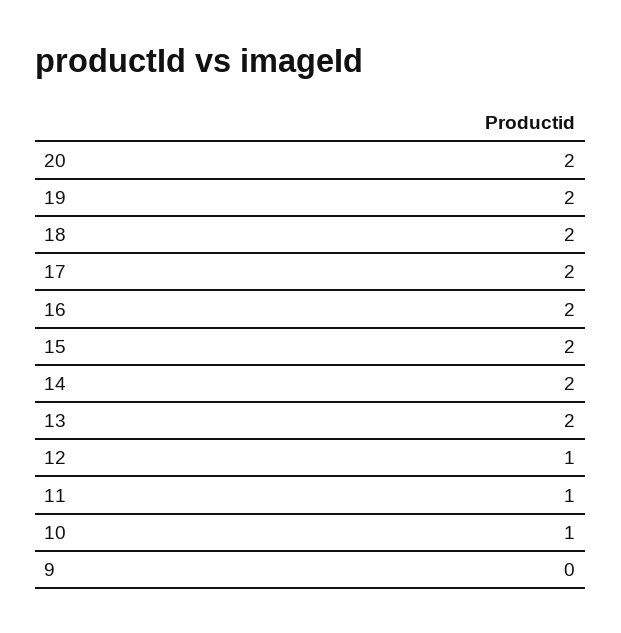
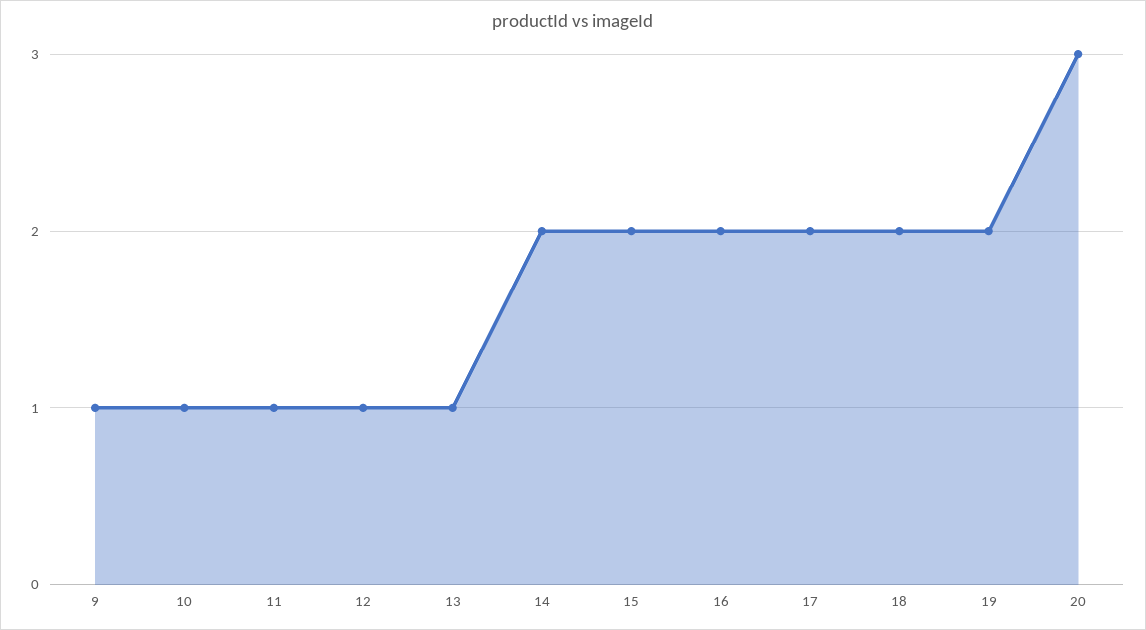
20: 2 -> 3
13: 2 -> 1
9: 0 -> 1

